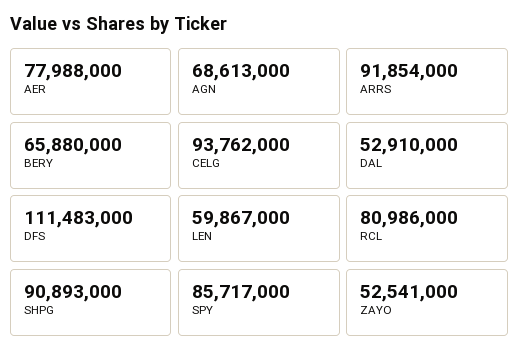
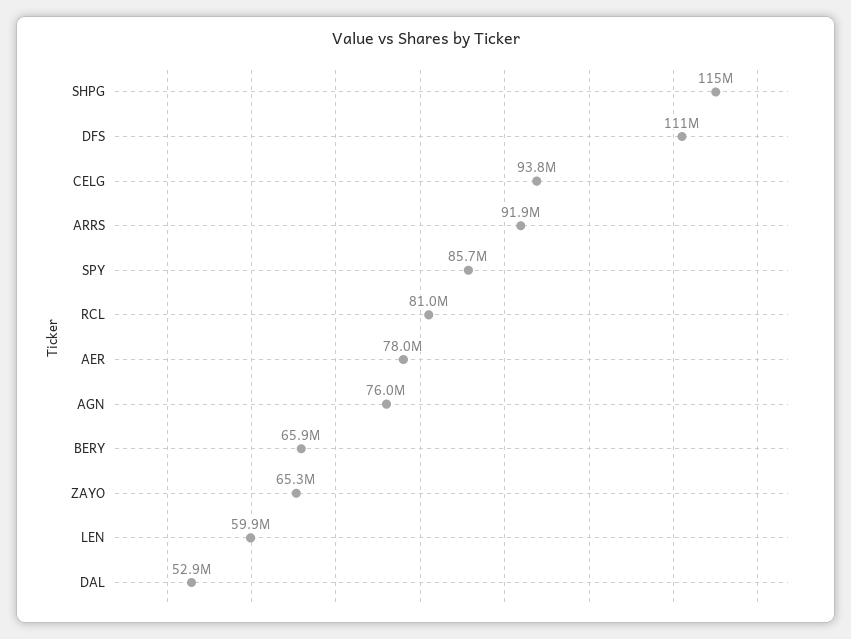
AGN: 68613000 -> 76000000
SHPG: 90893000 -> 115000000
ZAYO: 52541000 -> 65300000

